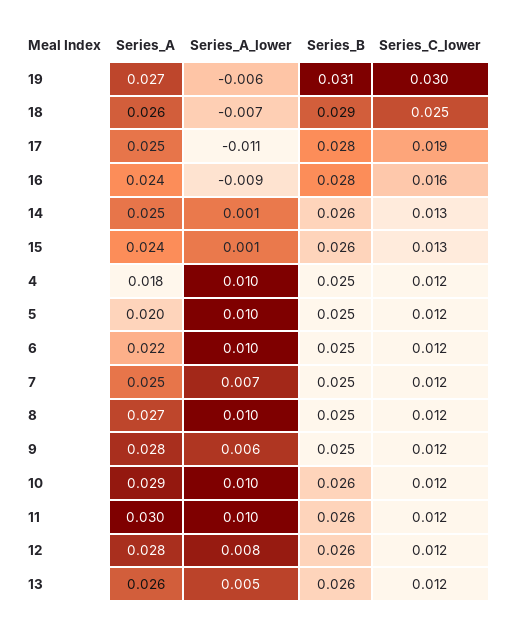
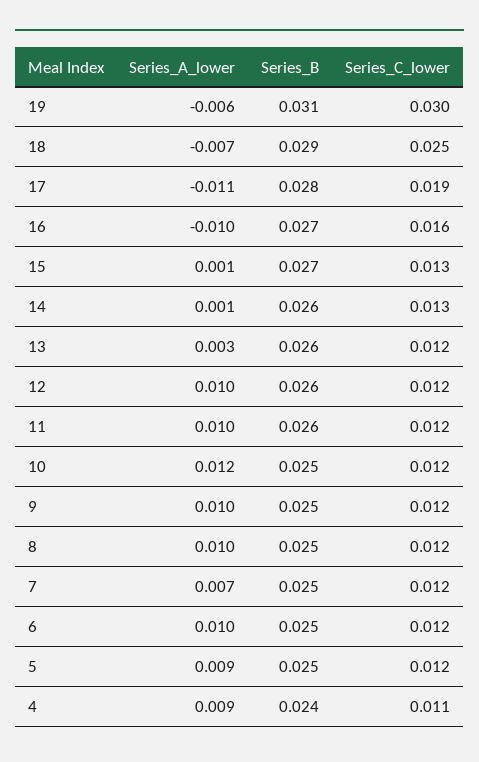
Series_A, 19: 0.027 -> none
Series_A, 18: 0.026 -> none
Series_A, 17: 0.025 -> none
Series_A, 16: 0.024 -> none
Series_A_lower, 16: -0.009 -> -0.01
Series_B, 16: 0.028 -> 0.027
Series_A, 14: 0.025 -> none
Series_A, 15: 0.024 -> none
Series_B, 15: 0.026 -> 0.027
Series_A, 4: 0.018 -> none
Series_A_lower, 4: 0.01 -> 0.009
Series_B, 4: 0.025 -> 0.024
Series_C_lower, 4: 0.012 -> 0.011
Series_A, 5: 0.02 -> none
Series_A_lower, 5: 0.01 -> 0.009
Series_A, 6: 0.022 -> none
Series_A, 7: 0.025 -> none
Series_A, 8: 0.027 -> none
Series_A, 9: 0.028 -> none
Series_A_lower, 9: 0.006 -> 0.01
Series_A, 10: 0.029 -> none
Series_A_lower, 10: 0.01 -> 0.012
Series_B, 10: 0.026 -> 0.025
Series_A, 11: 0.03 -> none
Series_A, 12: 0.028 -> none
Series_A_lower, 12: 0.008 -> 0.01
Series_A, 13: 0.026 -> none
Series_A_lower, 13: 0.005 -> 0.003

